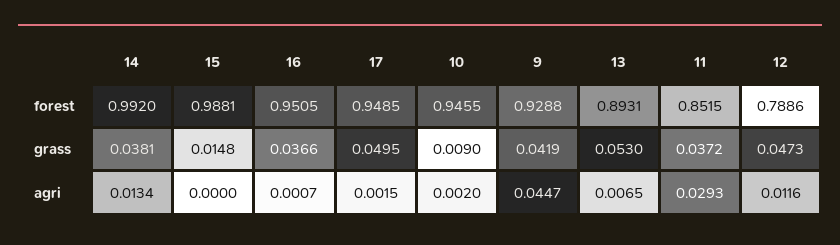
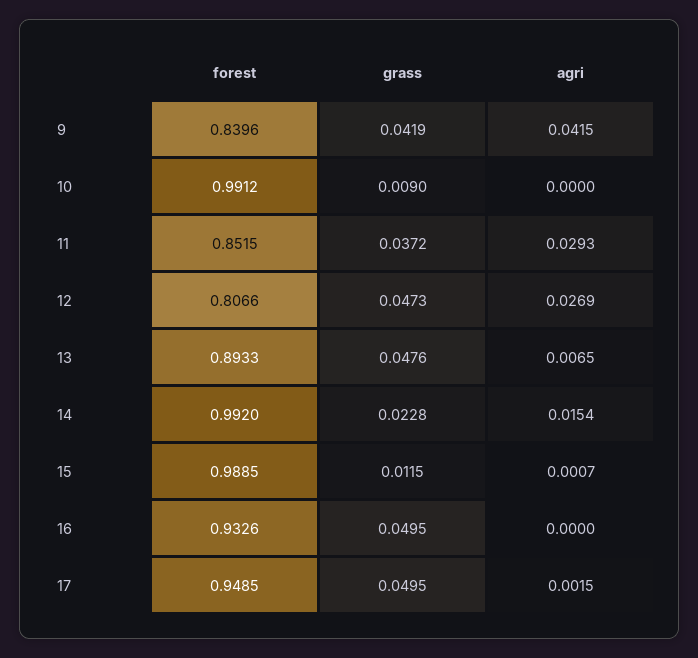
15, forest: 0.9881 -> 0.9885
16, forest: 0.9505 -> 0.9326
10, forest: 0.9455 -> 0.9912
9, forest: 0.9288 -> 0.8396
13, forest: 0.8931 -> 0.8933
12, forest: 0.7886 -> 0.8066
14, grass: 0.0381 -> 0.0228
15, grass: 0.0148 -> 0.0115
16, grass: 0.0366 -> 0.0495
13, grass: 0.053 -> 0.0476
14, agri: 0.0134 -> 0.0154
15, agri: 0 -> 0.0007
16, agri: 0.0007 -> 0
10, agri: 0.002 -> 0
9, agri: 0.0447 -> 0.0415
12, agri: 0.0116 -> 0.0269

